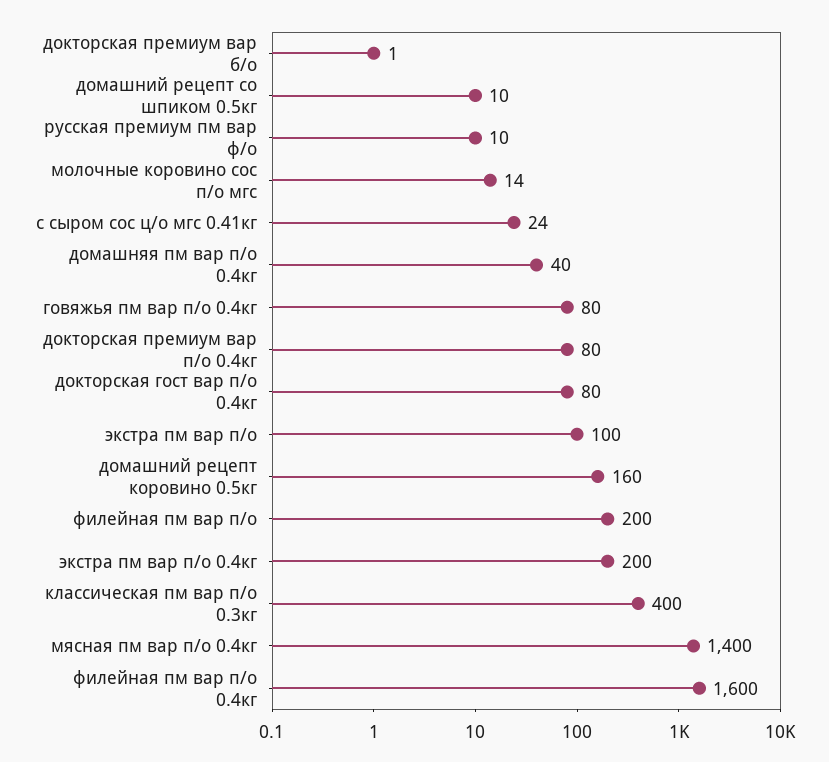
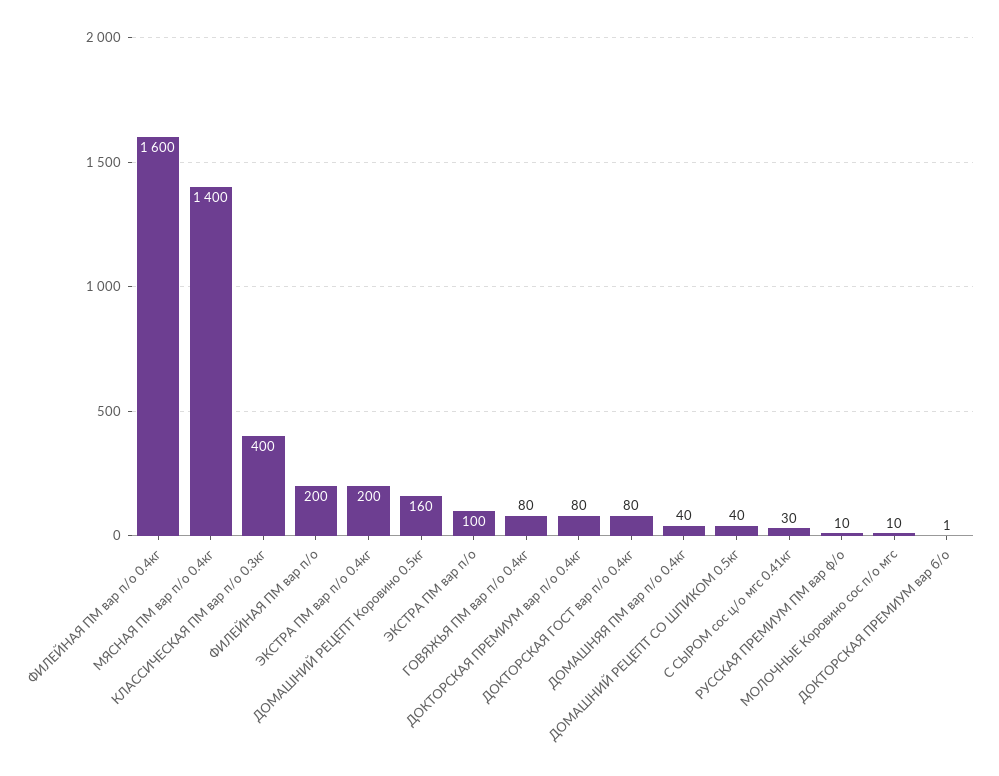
домашний рецепт со шпиком 0.5кг: 10 -> 40
молочные коровино сос п/о мгс: 14 -> 10
с сыром сос ц/о мгс 0.41кг: 24 -> 30

